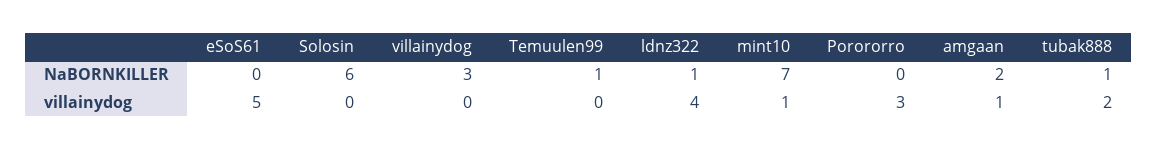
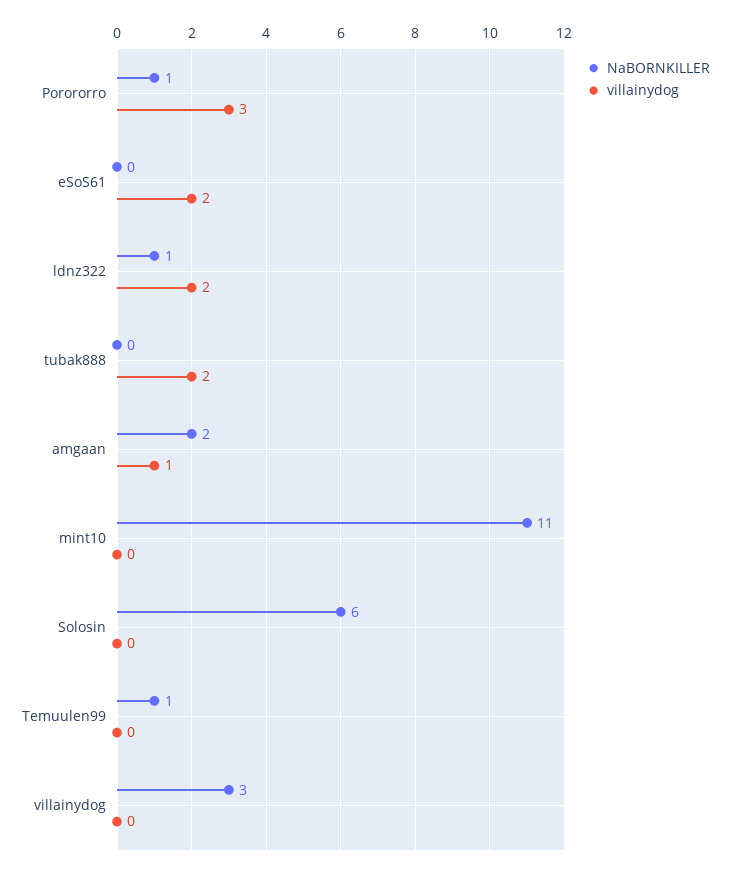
NaBORNKILLER, mint10: 7 -> 11
NaBORNKILLER, Porororro: 0 -> 1
NaBORNKILLER, tubak888: 1 -> 0
villainydog, eSoS61: 5 -> 2
villainydog, ldnz322: 4 -> 2
villainydog, mint10: 1 -> 0

